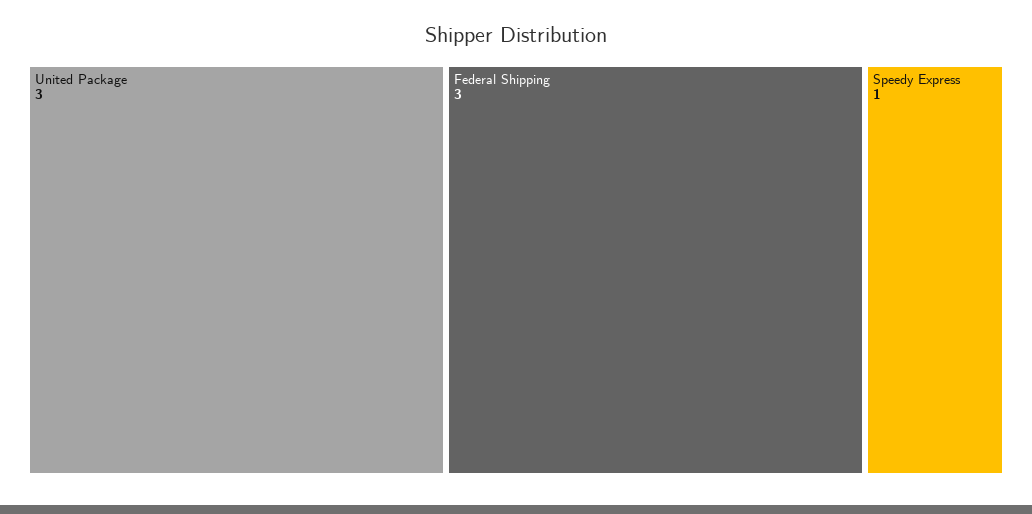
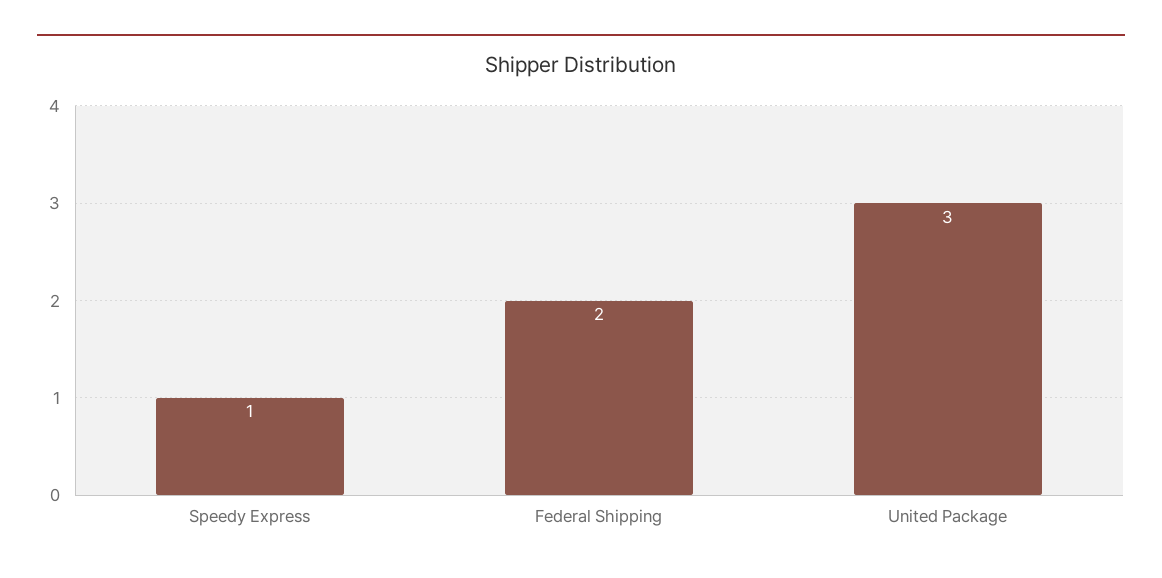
Federal Shipping: 3 -> 2

